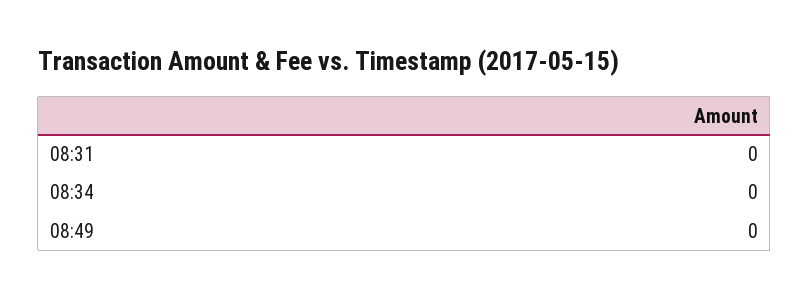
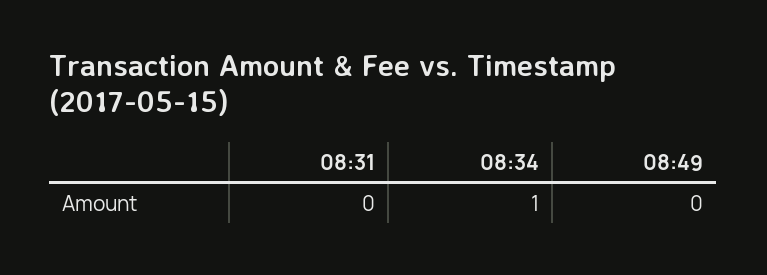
08:34: 0 -> 1

